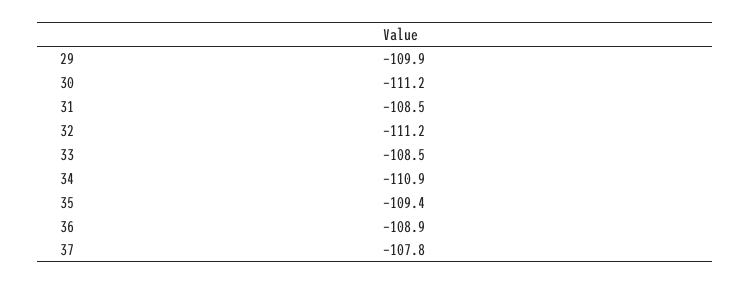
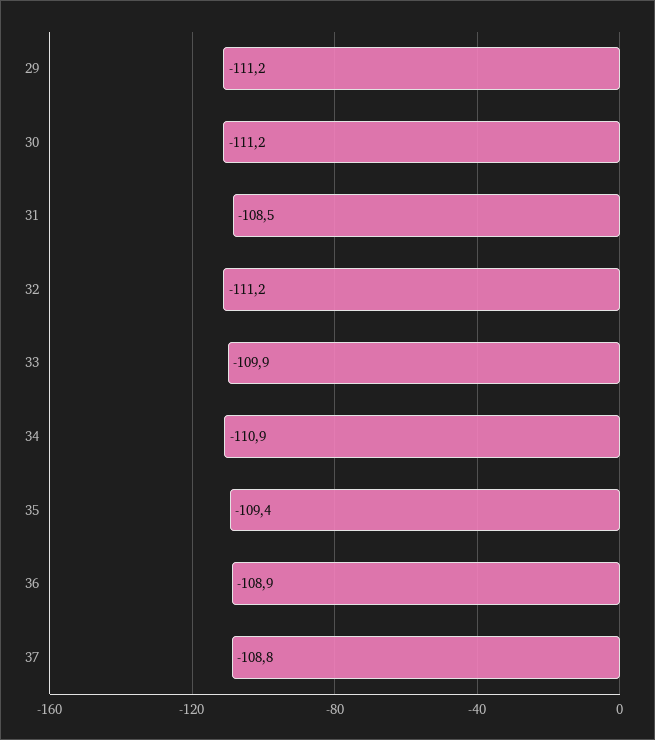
29: -109.9 -> -111.2
33: -108.5 -> -109.9
37: -107.8 -> -108.8

